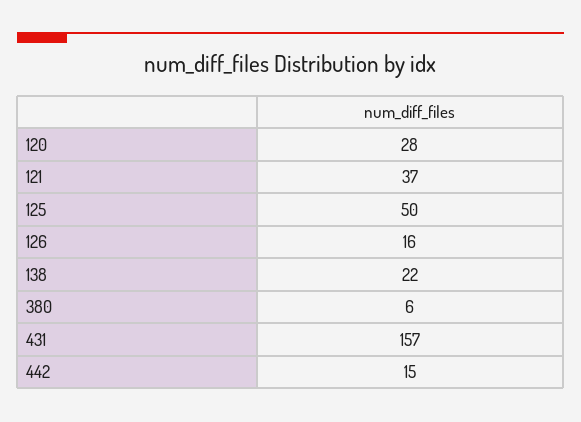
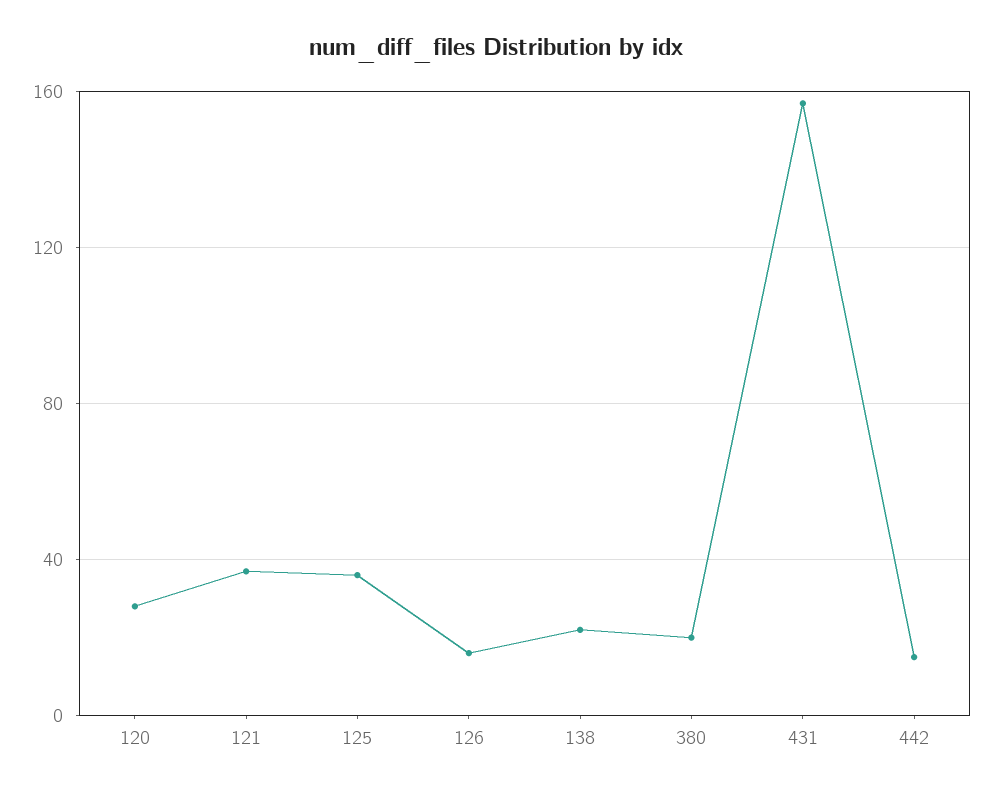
125: 50 -> 35
380: 6 -> 20

